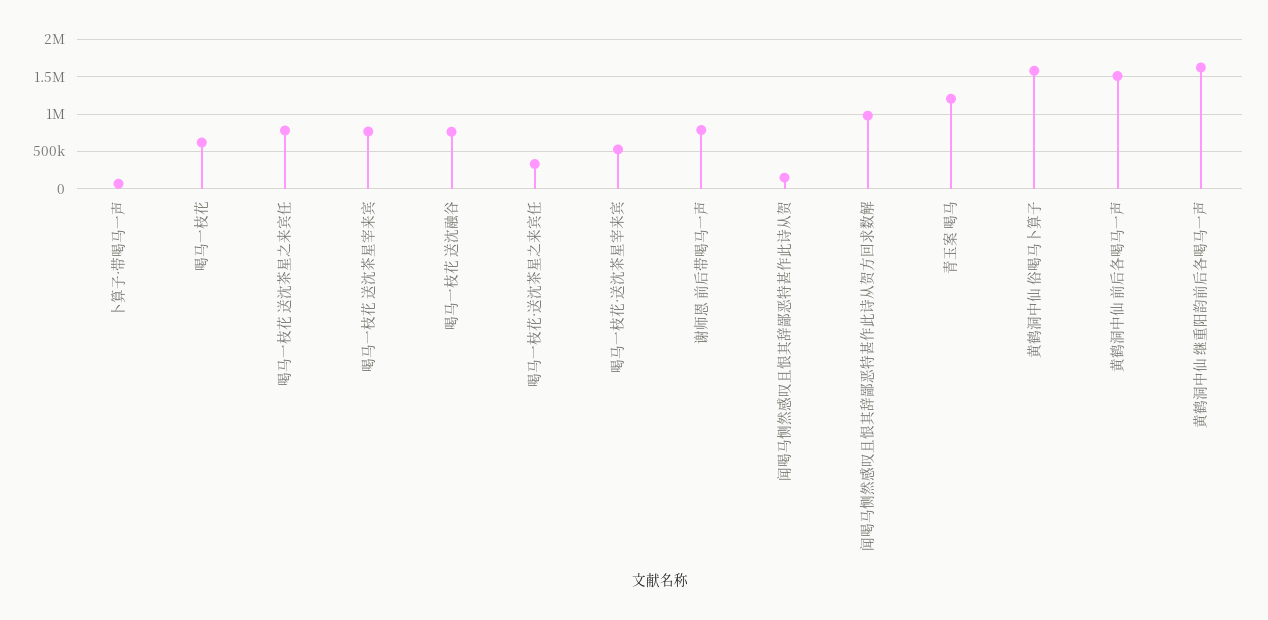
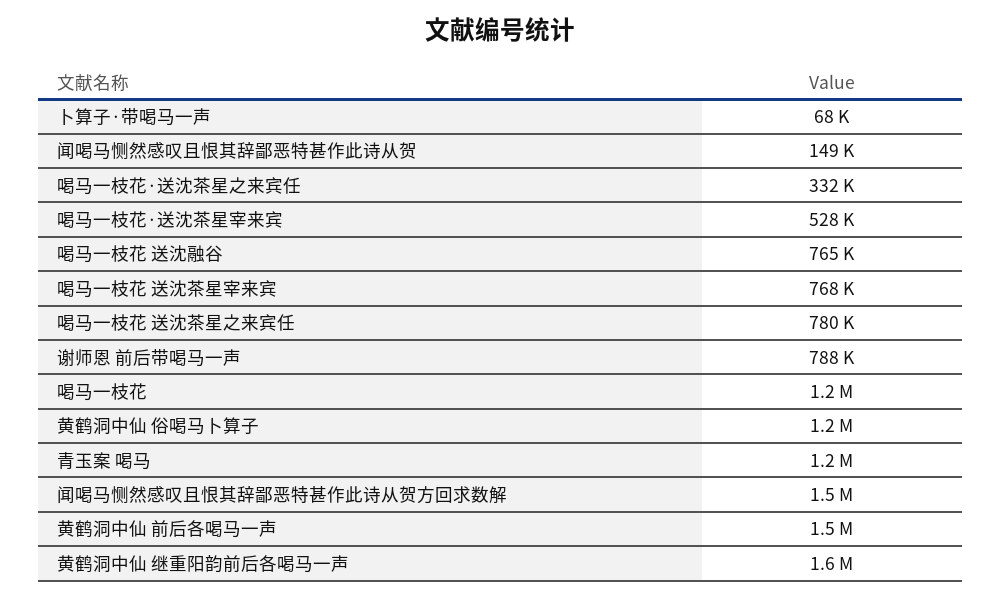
喝马一枝花: 600000 -> 1200000
闻喝马恻然感叹且恨其辞鄙恶特甚作此诗从贺方回求数解: 1000000 -> 1500000
黄鹤洞中仙 俗喝马卜算子: 1600000 -> 1200000

